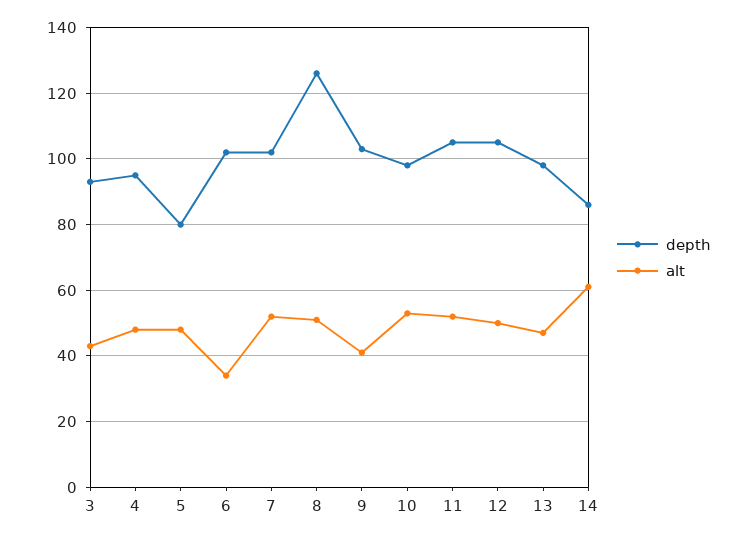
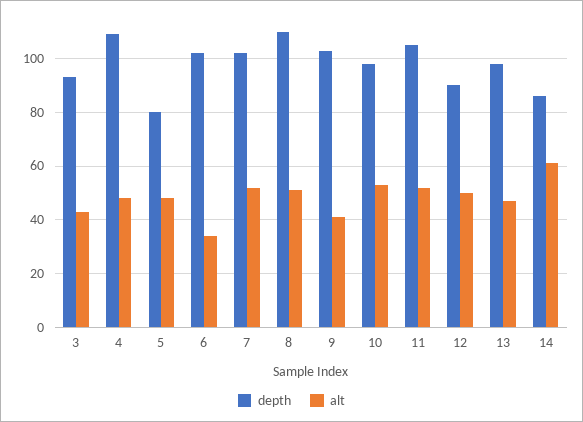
depth, 4: 95 -> 110
depth, 8: 125 -> 110
depth, 12: 105 -> 90

